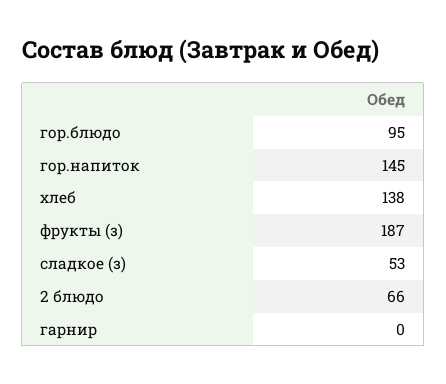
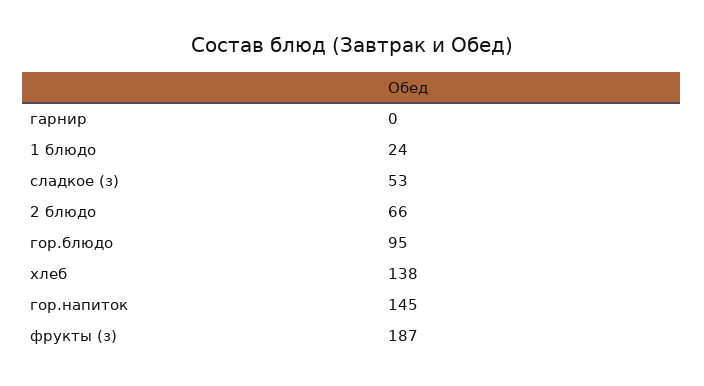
1 блюдо: none -> 24

